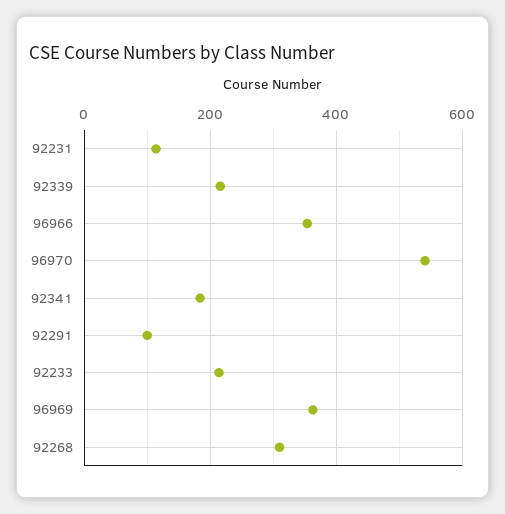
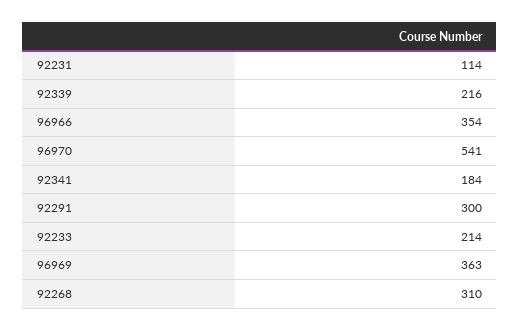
92291: 100 -> 300

